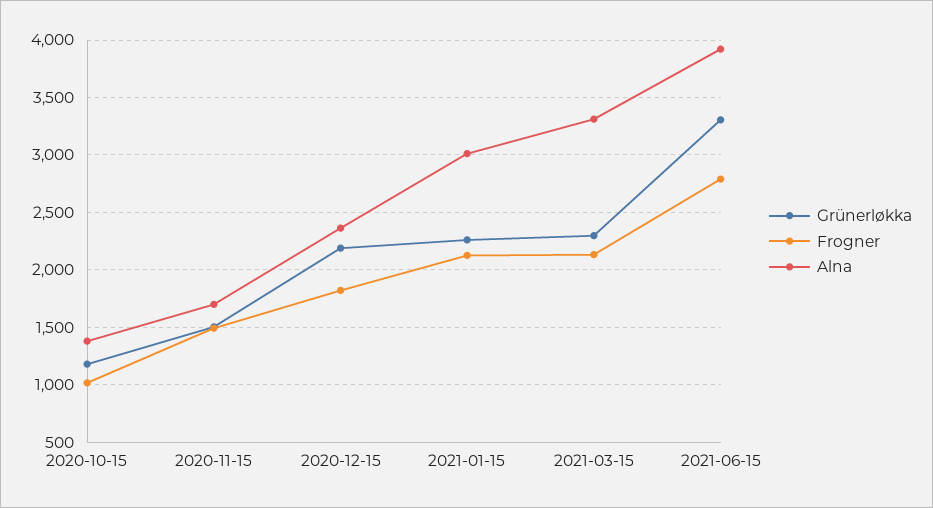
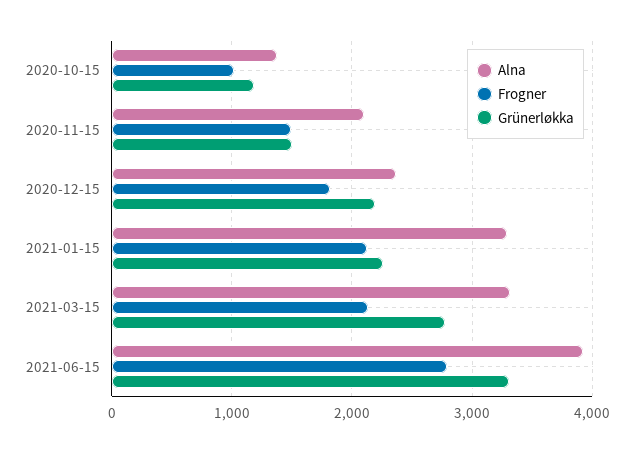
Alna, 2020-11-15: 1700 -> 2100
Alna, 2021-01-15: 3000 -> 3300
Grünerløkka, 2021-03-15: 2300 -> 2800

